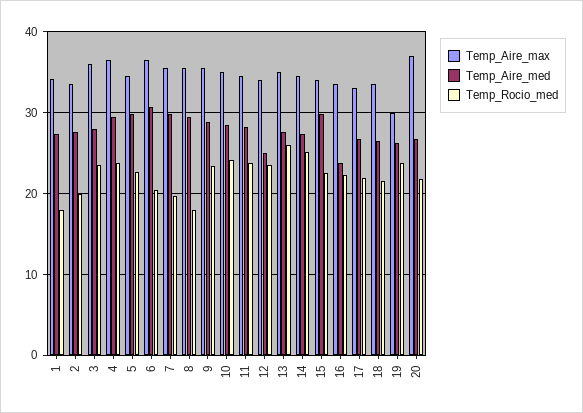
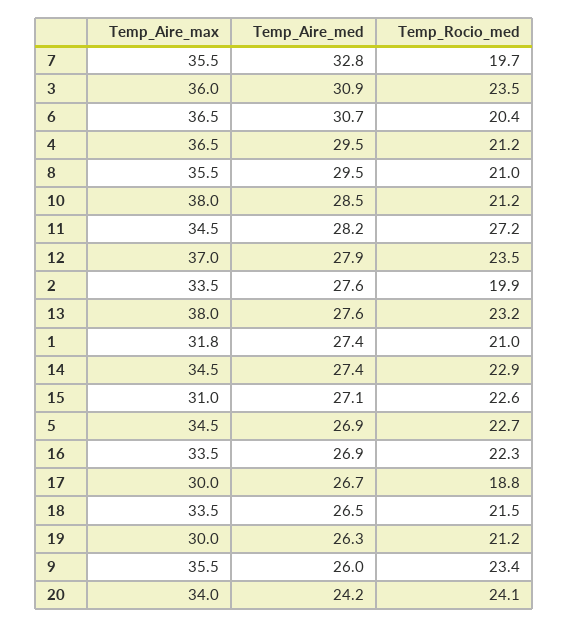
Temp_Aire_max, 1: 34 -> 31.8
Temp_Rocio_med, 1: 18 -> 21
Temp_Aire_med, 3: 28 -> 30.9
Temp_Rocio_med, 4: 24 -> 21.2
Temp_Aire_med, 5: 30 -> 26.9
Temp_Aire_med, 7: 30 -> 32.8
Temp_Rocio_med, 8: 18 -> 21
Temp_Aire_med, 9: 29 -> 26
Temp_Aire_max, 10: 35 -> 38
Temp_Rocio_med, 10: 24 -> 21.2
Temp_Rocio_med, 11: 24 -> 27.2
Temp_Aire_max, 12: 34 -> 37
Temp_Aire_med, 12: 25 -> 27.9
Temp_Aire_max, 13: 35 -> 38
Temp_Rocio_med, 13: 26 -> 23.2
Temp_Rocio_med, 14: 25 -> 22.9
Temp_Aire_max, 15: 34 -> 31
Temp_Aire_med, 15: 30 -> 27.1
Temp_Aire_med, 16: 24 -> 26.9
Temp_Aire_max, 17: 33 -> 30
Temp_Rocio_med, 17: 22 -> 18.8
Temp_Rocio_med, 19: 24 -> 21.2
Temp_Aire_max, 20: 37 -> 34
Temp_Aire_med, 20: 27 -> 24.2
Temp_Rocio_med, 20: 22 -> 24.1

